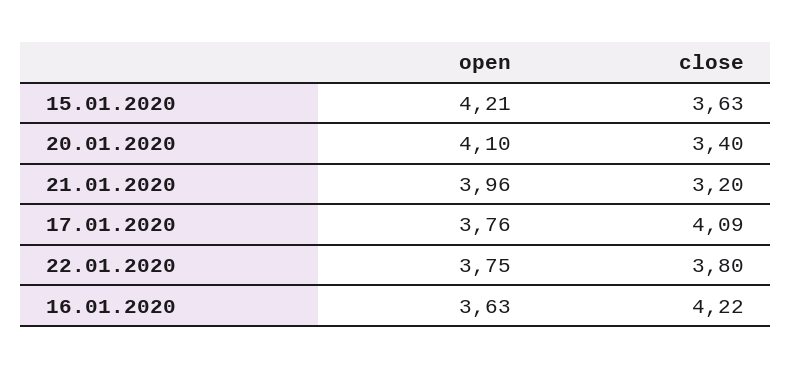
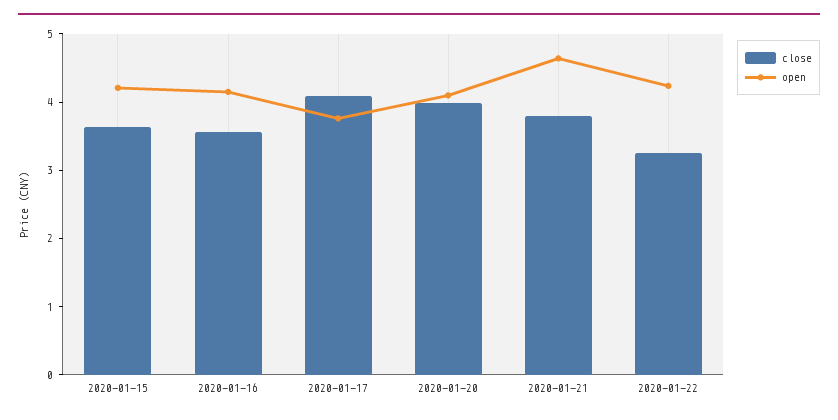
close, 20.01.2020: 3.4 -> 4
open, 21.01.2020: 3.96 -> 4.6
close, 21.01.2020: 3.2 -> 3.8
open, 22.01.2020: 3.75 -> 4.2
close, 22.01.2020: 3.8 -> 3.2
open, 16.01.2020: 3.63 -> 4.2
close, 16.01.2020: 4.22 -> 3.6

